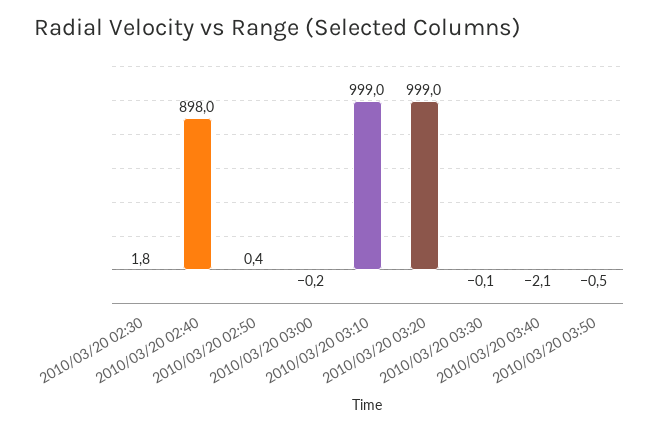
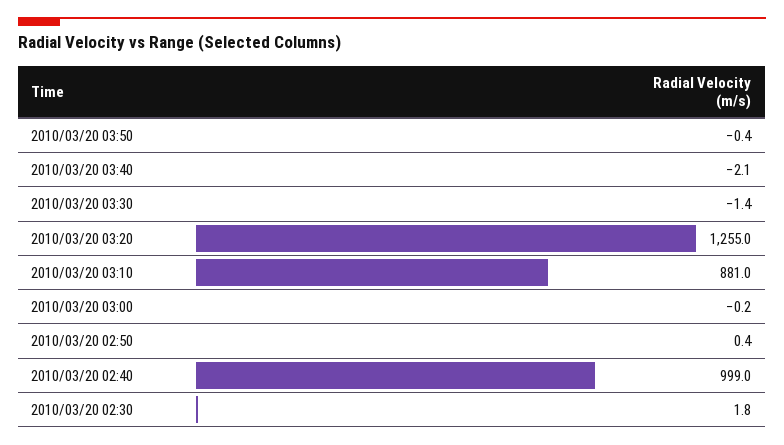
2010/03/20 02:40: 898 -> 999
2010/03/20 03:10: 999 -> 881
2010/03/20 03:20: 999 -> 1255
2010/03/20 03:30: -0.1 -> -1.4
2010/03/20 03:50: -0.5 -> -0.4

